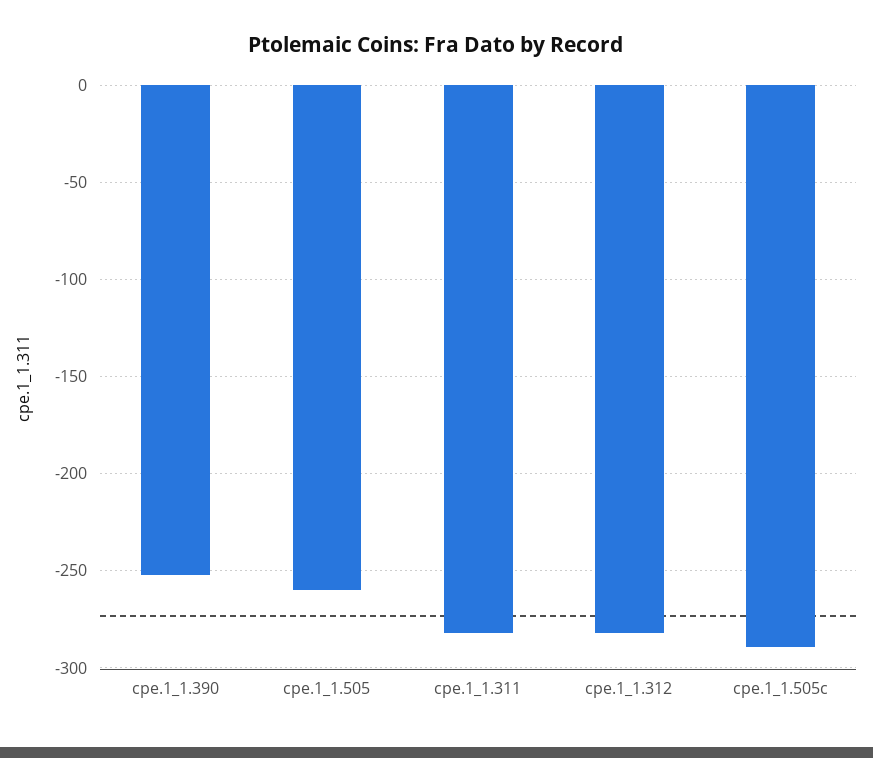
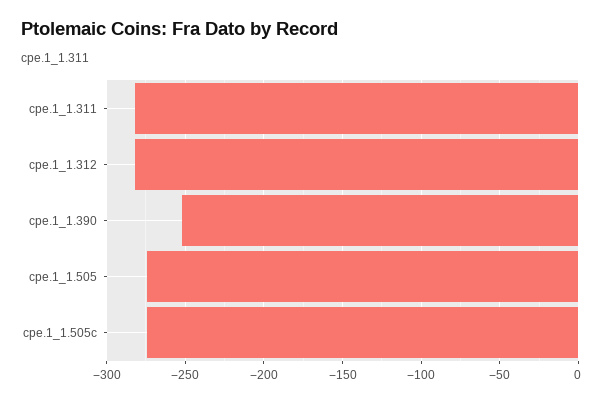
cpe.1_1.505: -260 -> -275
cpe.1_1.505c: -290 -> -275

